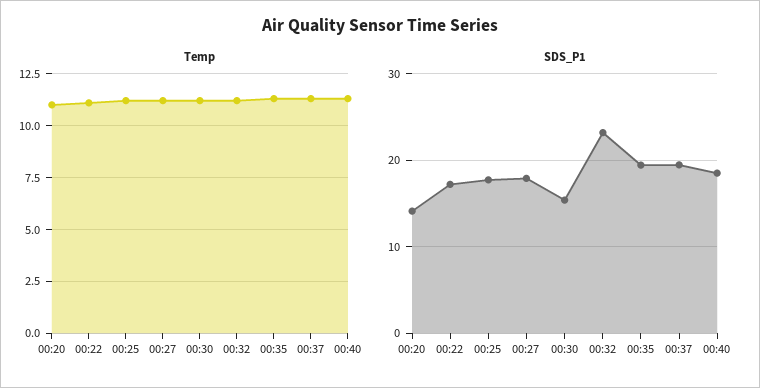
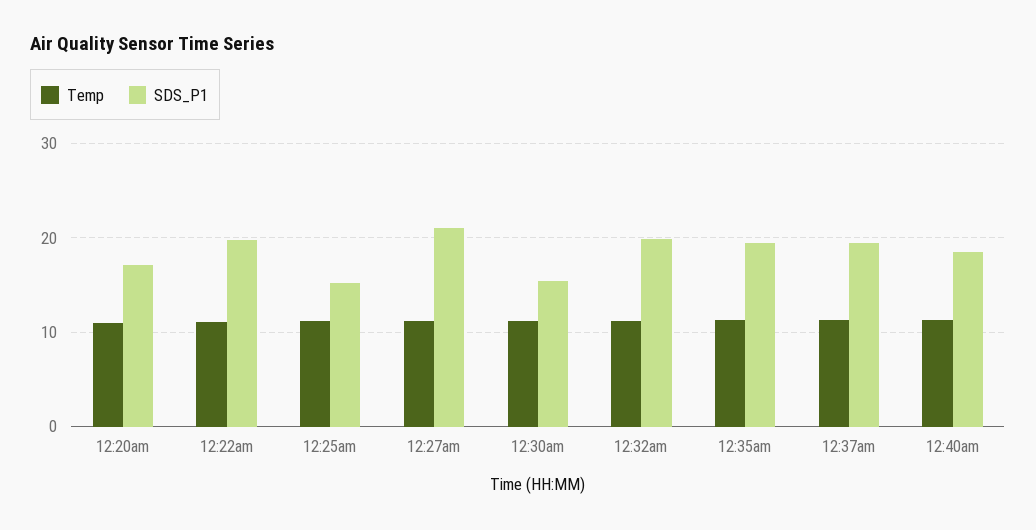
SDS_P1, 00:20: 14 -> 17
SDS_P1, 00:22: 17 -> 20
SDS_P1, 00:25: 18 -> 15
SDS_P1, 00:27: 18 -> 21
SDS_P1, 00:32: 23 -> 20

